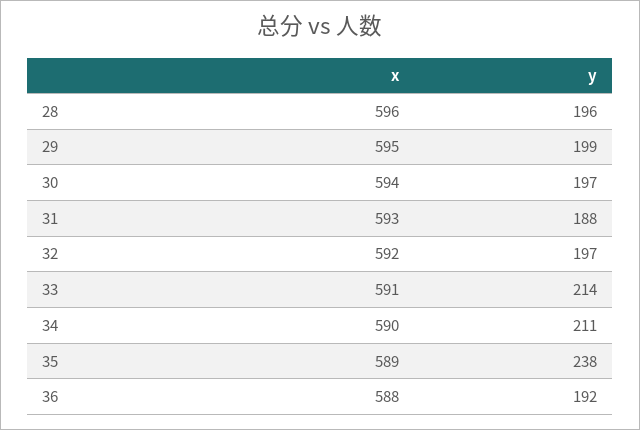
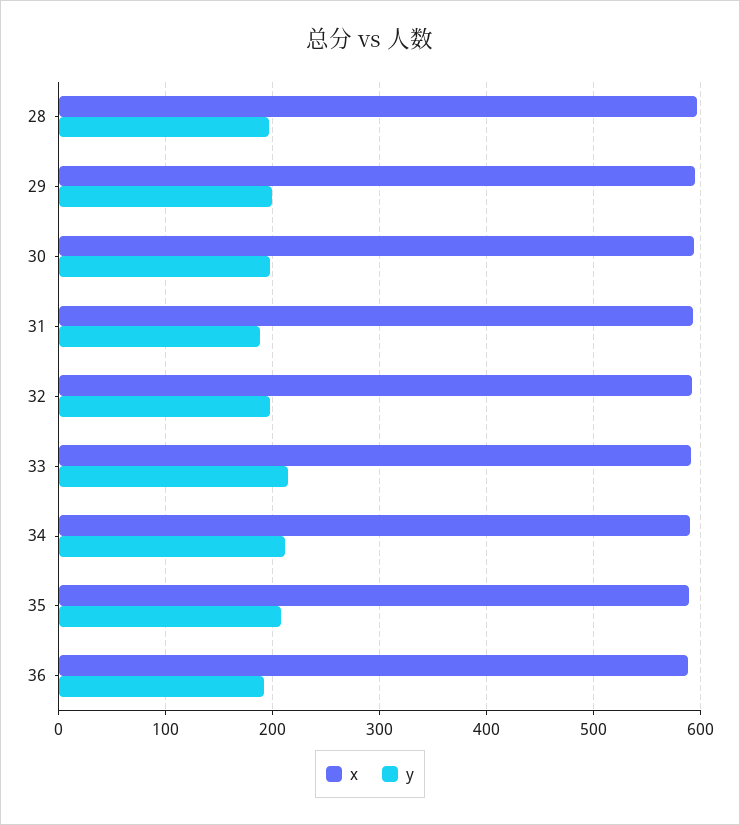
y, 35: 238 -> 210

